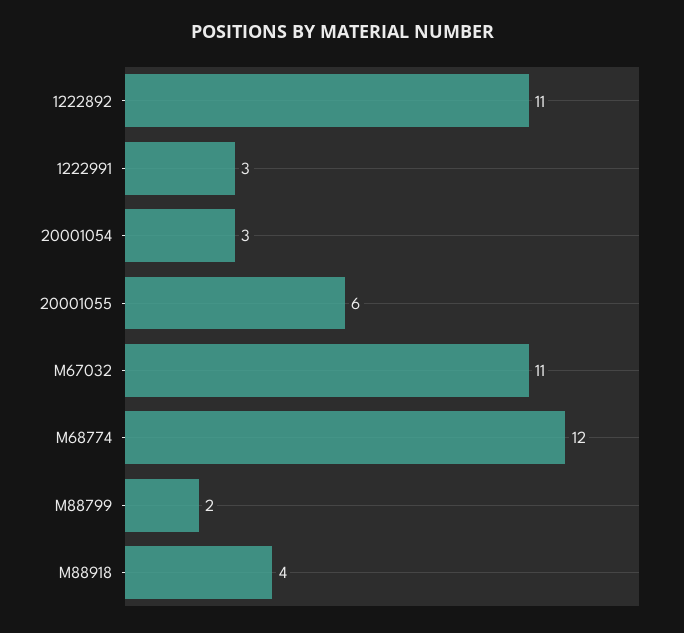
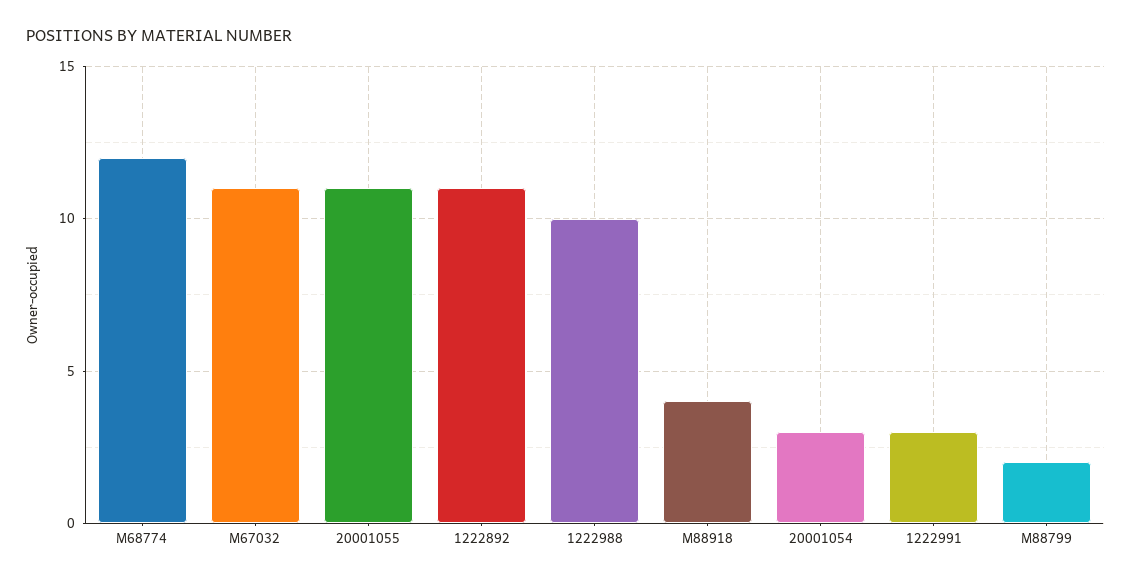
20001055: 6 -> 11
1222988: none -> 10

